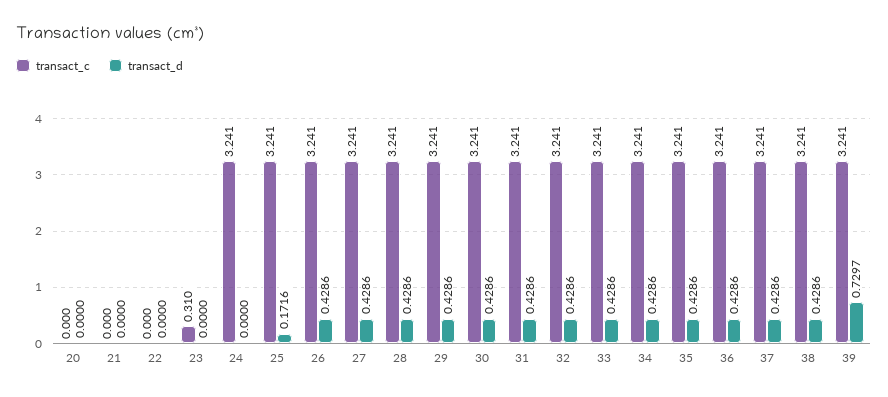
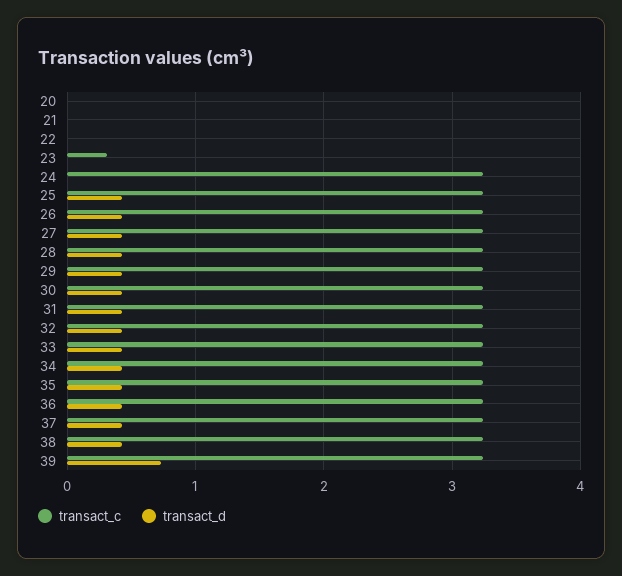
transact_d, 25: 0.1716 -> 0.4

